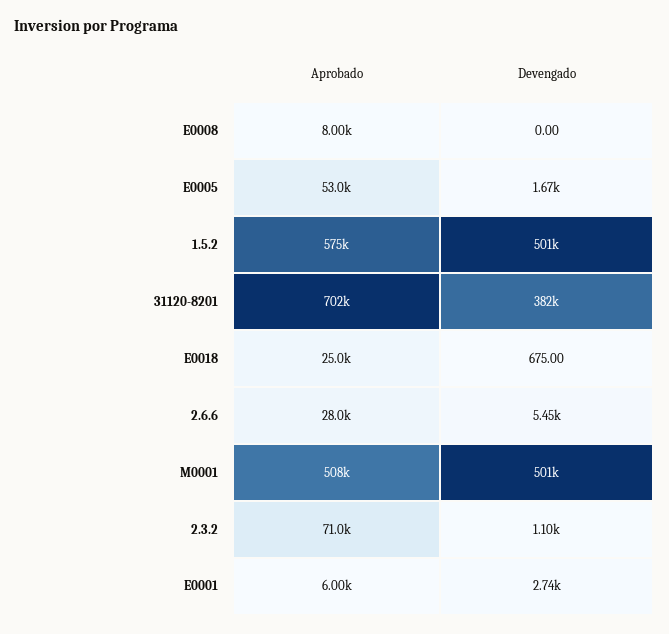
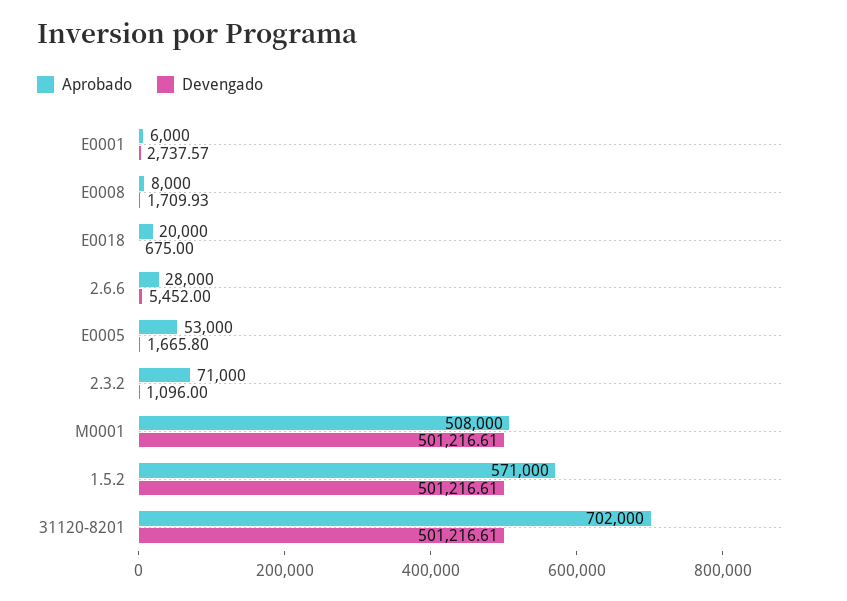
Devengado, E0008: 0 -> 1709.93
Aprobado, 1.5.2: 575000 -> 571000
Devengado, 31120-8201: 382000 -> 501216.61
Aprobado, E0018: 25000 -> 20000

